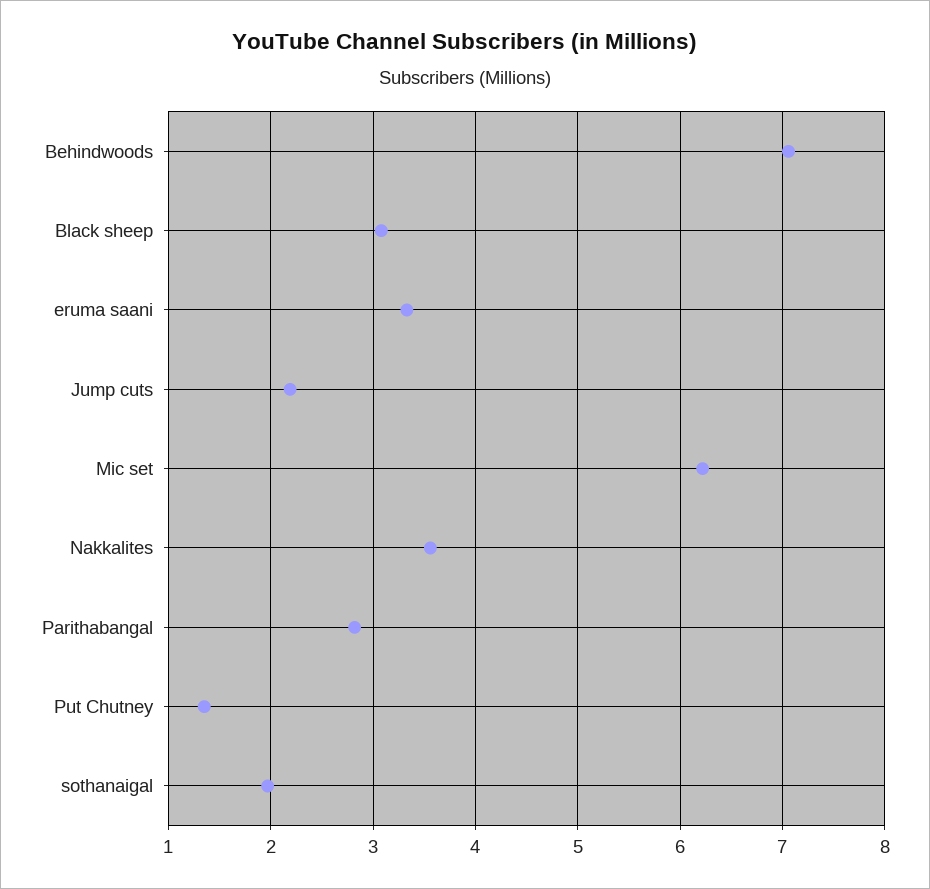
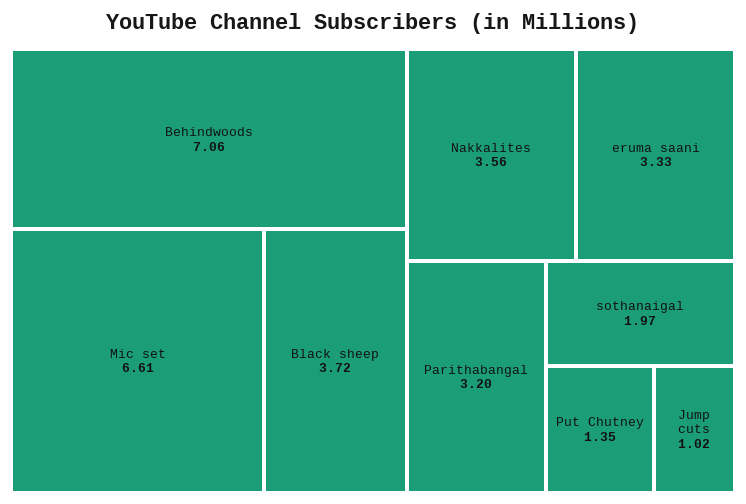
Black sheep: 3.1 -> 3.72
Jump cuts: 2.2 -> 1.02
Mic set: 6.2 -> 6.61
Parithabangal: 2.8 -> 3.2

